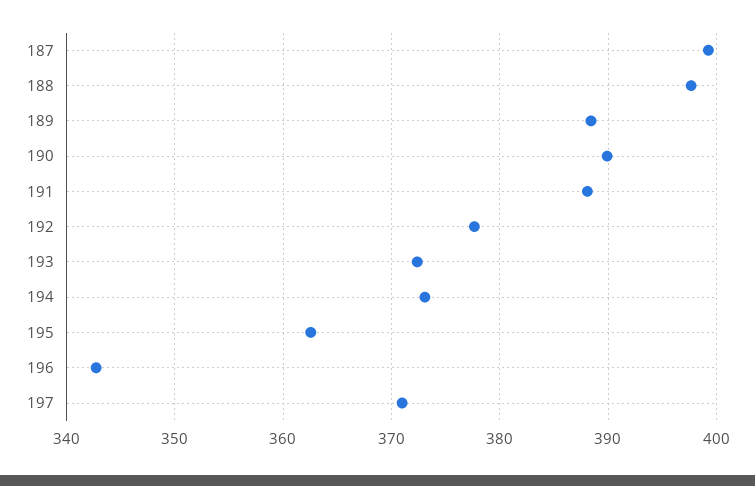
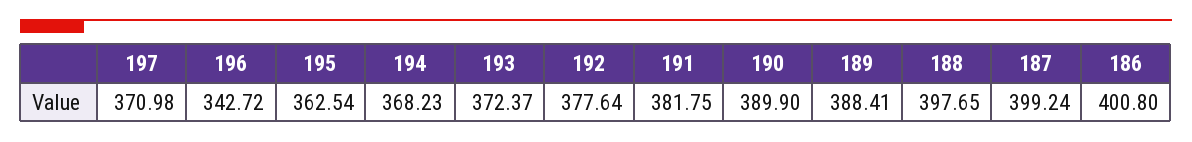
191: 388 -> 381.75
194: 373 -> 368.23
186: none -> 400.8

